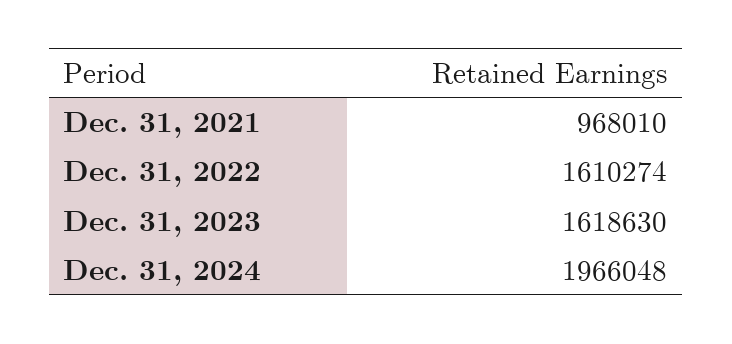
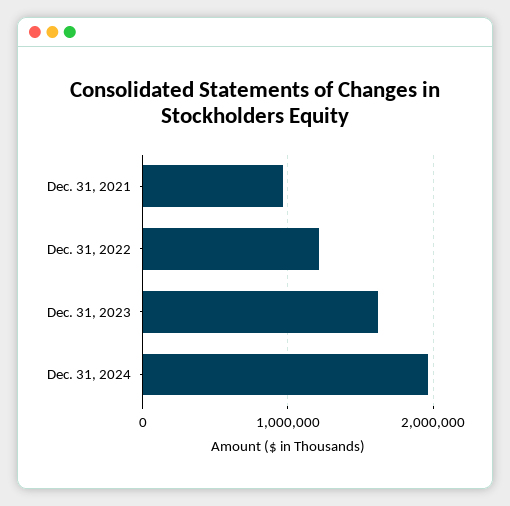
Dec. 31, 2022: 1610274 -> 1200000

